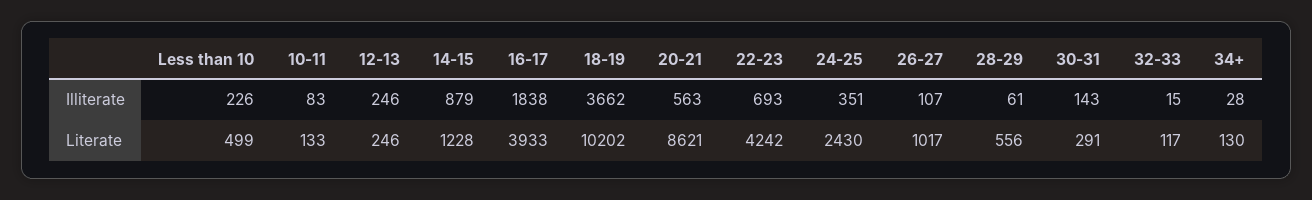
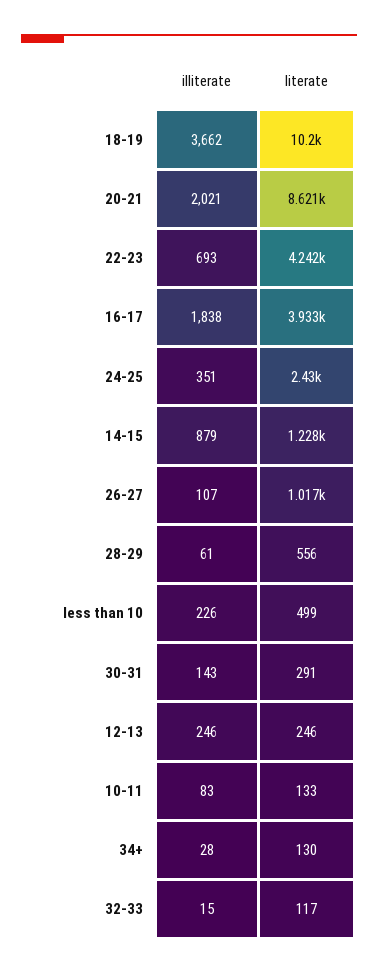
20-21, Illiterate: 563 -> 2021

